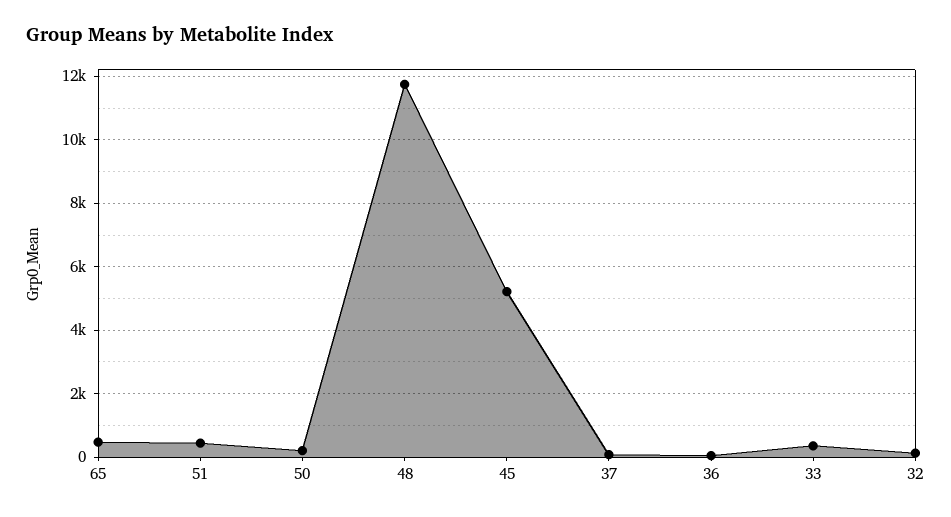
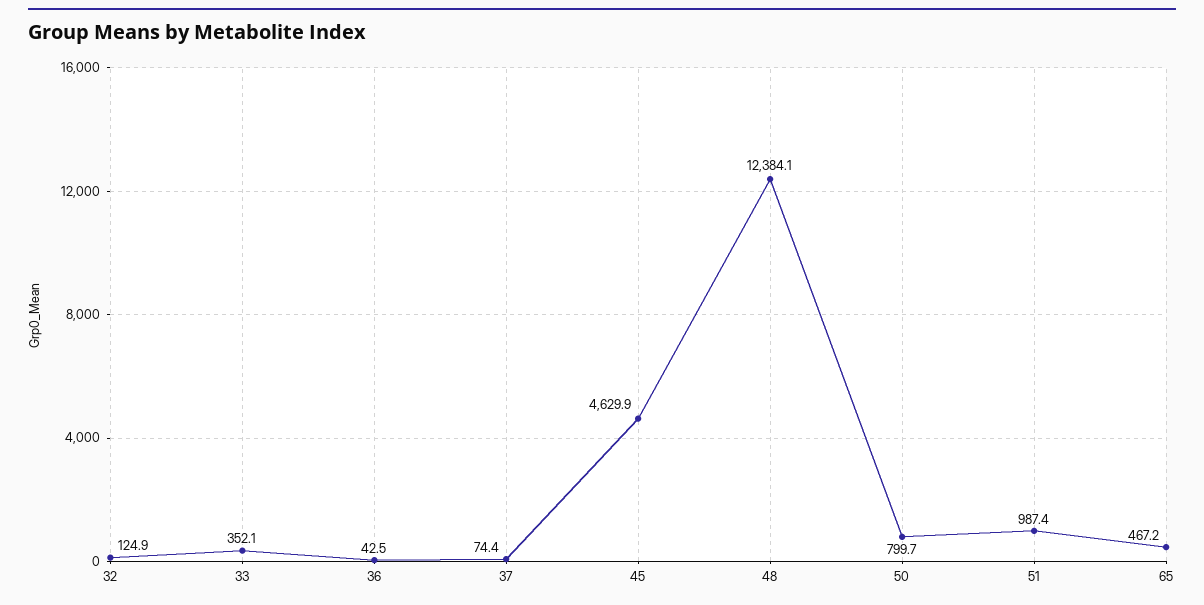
51: 400 -> 987.4
50: 200 -> 799.7
48: 11800 -> 12384.1
45: 5200 -> 4629.9

